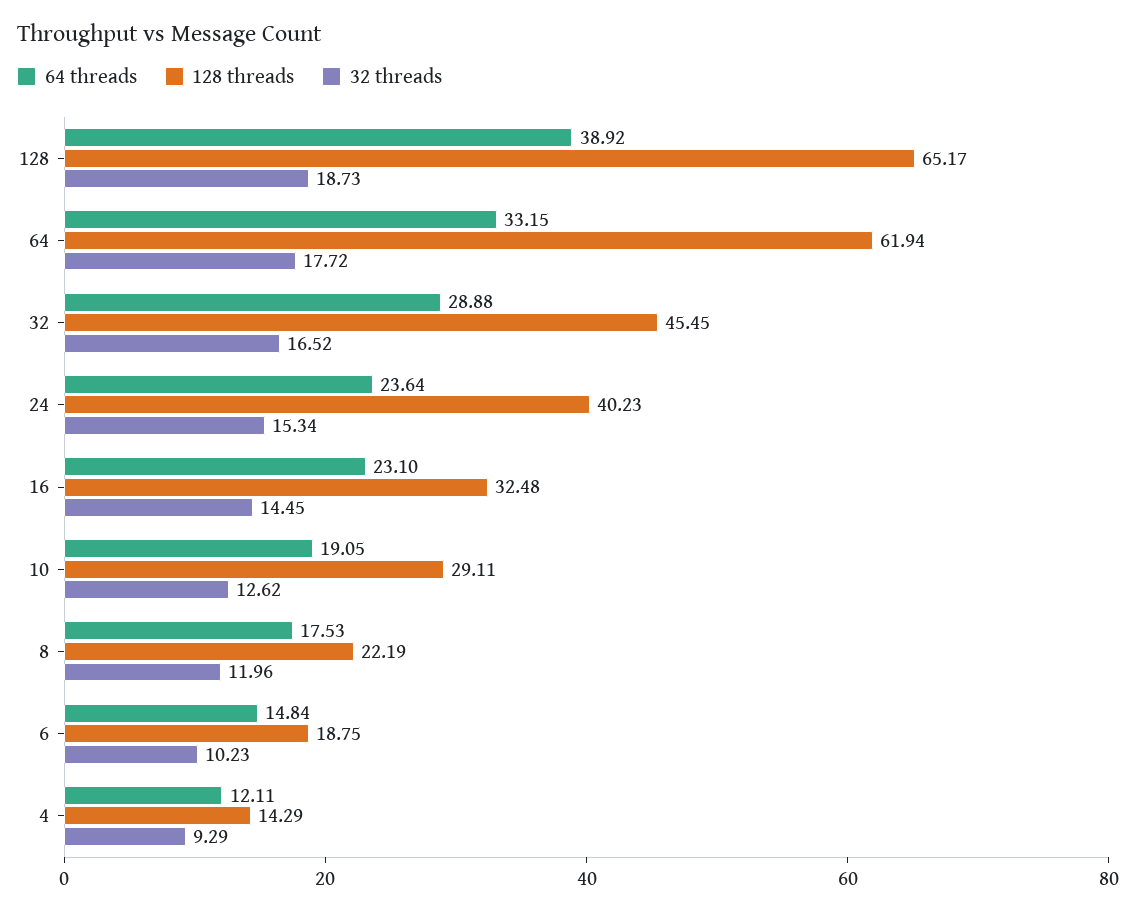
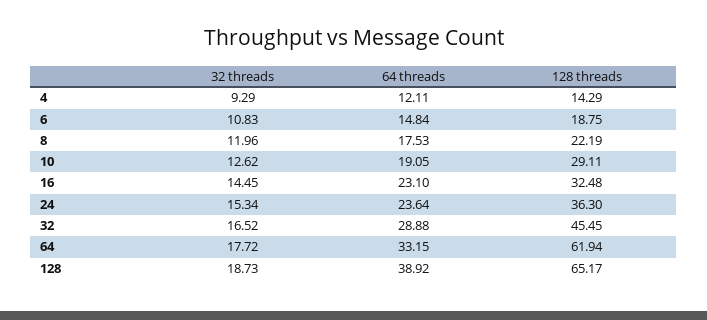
128 threads, 24: 40.23 -> 36.3
32 threads, 6: 10.23 -> 10.83

